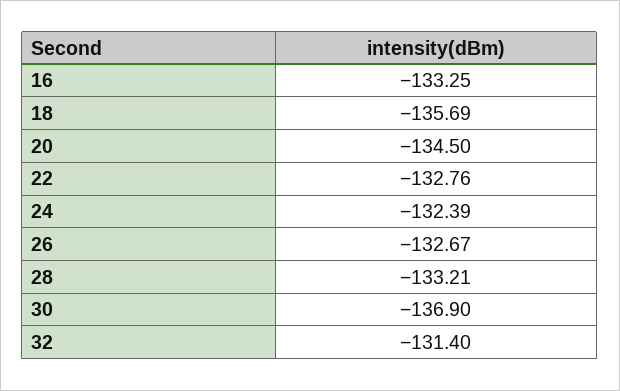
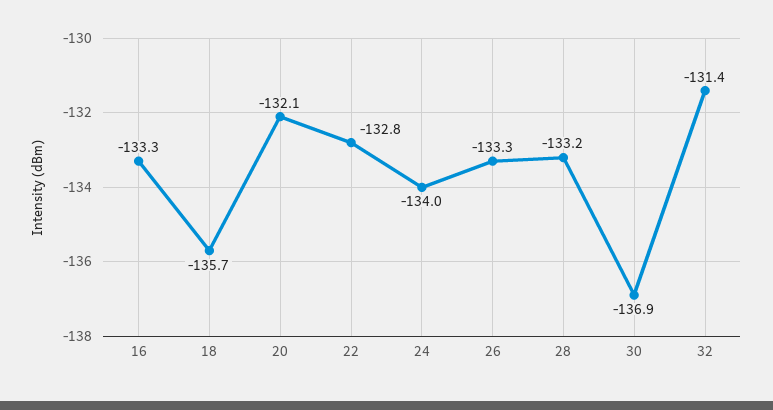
20: -134.5 -> -132.1
24: -132.39 -> -134
26: -132.67 -> -133.3

